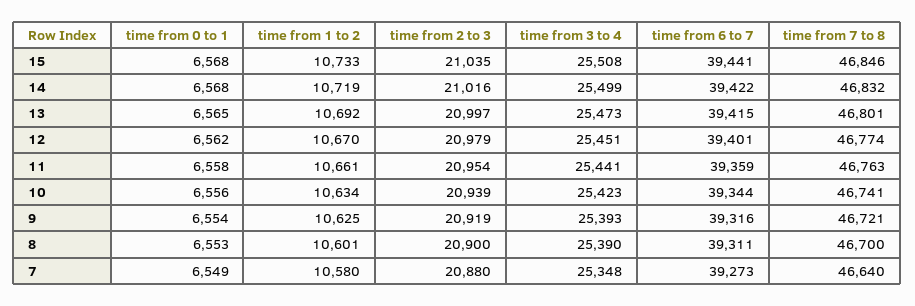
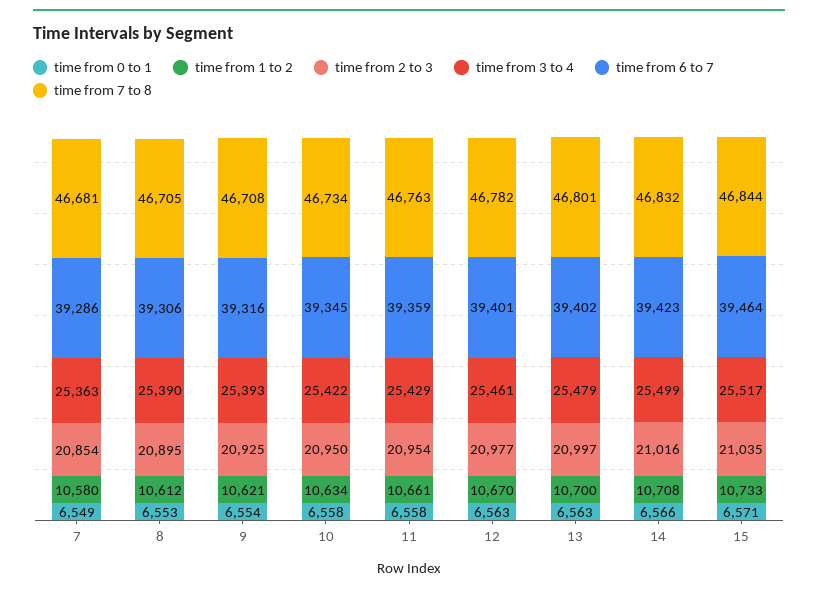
time from 0 to 1, 15: 6568 -> 6571
time from 3 to 4, 15: 25508 -> 25517
time from 6 to 7, 15: 39441 -> 39464
time from 7 to 8, 15: 46846 -> 46844
time from 0 to 1, 14: 6568 -> 6566
time from 1 to 2, 14: 10719 -> 10708
time from 6 to 7, 14: 39422 -> 39423
time from 0 to 1, 13: 6565 -> 6563
time from 1 to 2, 13: 10692 -> 10700
time from 3 to 4, 13: 25473 -> 25479
time from 6 to 7, 13: 39415 -> 39402
time from 0 to 1, 12: 6562 -> 6563
time from 2 to 3, 12: 20979 -> 20977
time from 3 to 4, 12: 25451 -> 25461
time from 7 to 8, 12: 46774 -> 46782
time from 3 to 4, 11: 25441 -> 25429
time from 0 to 1, 10: 6556 -> 6558
time from 2 to 3, 10: 20939 -> 20950
time from 3 to 4, 10: 25423 -> 25422
time from 6 to 7, 10: 39344 -> 39345
time from 7 to 8, 10: 46741 -> 46734
time from 1 to 2, 9: 10625 -> 10621
time from 2 to 3, 9: 20919 -> 20925
time from 7 to 8, 9: 46721 -> 46708
time from 1 to 2, 8: 10601 -> 10612
time from 2 to 3, 8: 20900 -> 20895
time from 6 to 7, 8: 39311 -> 39306
time from 7 to 8, 8: 46700 -> 46705
time from 2 to 3, 7: 20880 -> 20854
time from 3 to 4, 7: 25348 -> 25363
time from 6 to 7, 7: 39273 -> 39286
time from 7 to 8, 7: 46640 -> 46681

